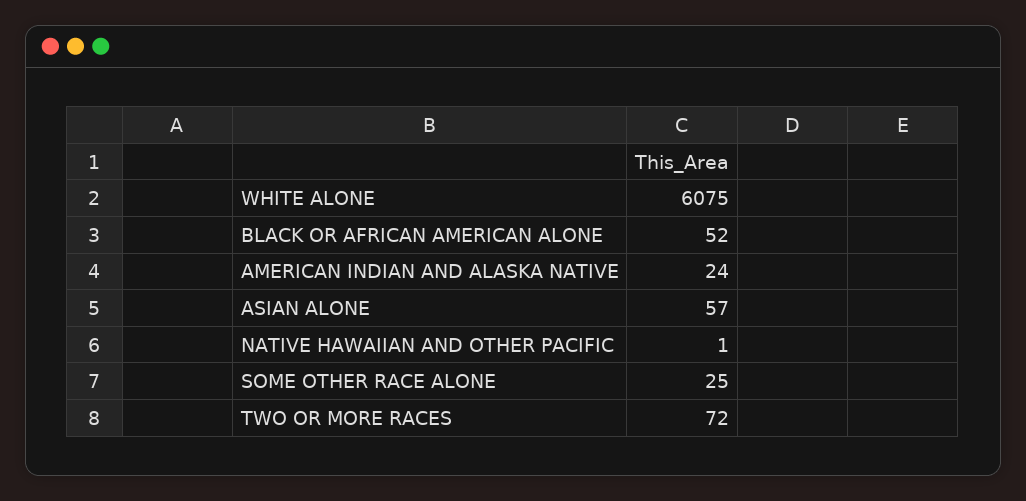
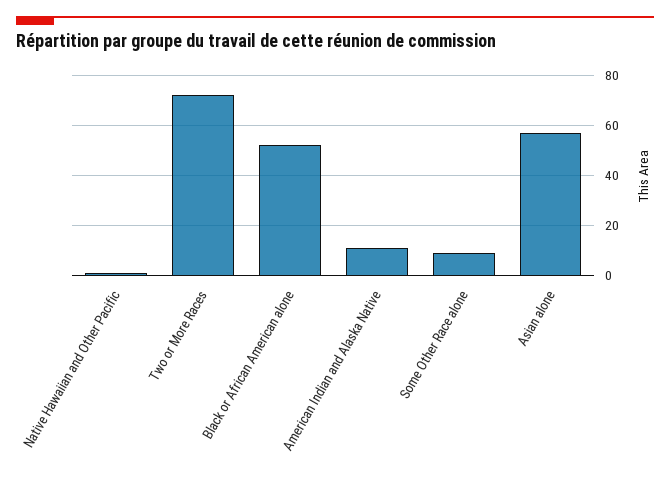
WHITE ALONE: 6075 -> none
AMERICAN INDIAN AND ALASKA NATIVE: 24 -> 10
SOME OTHER RACE ALONE: 25 -> 10

